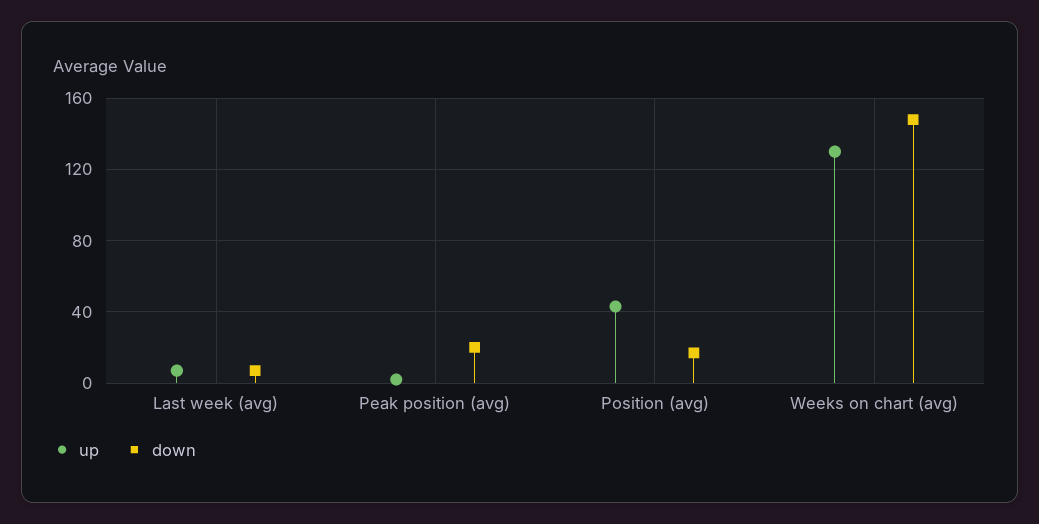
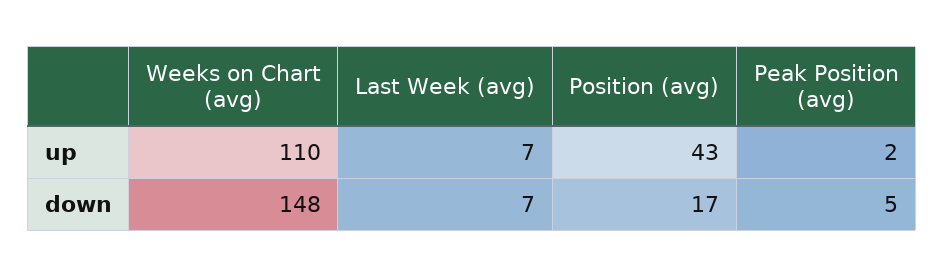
down, Peak position (avg): 20 -> 5
up, Weeks on chart (avg): 130 -> 110

